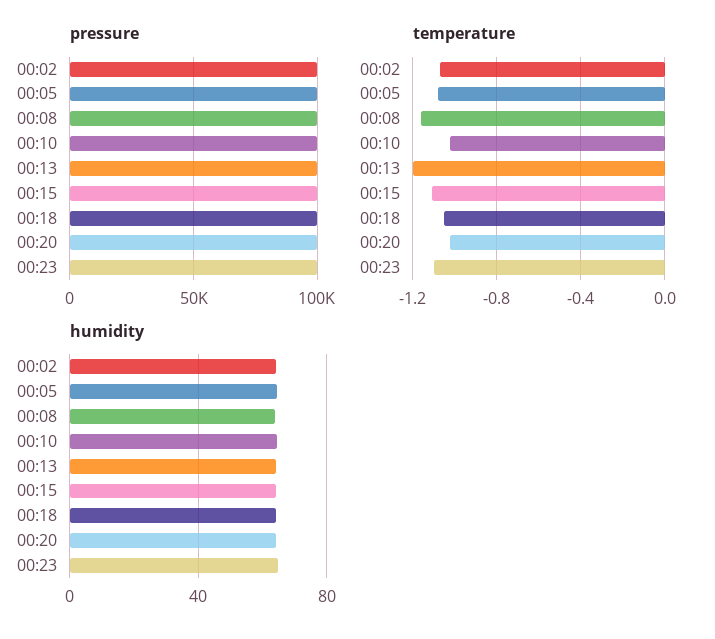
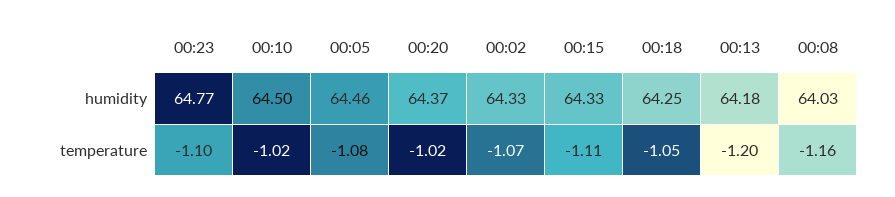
pressure, 00:02: 100000 -> none
pressure, 00:05: 100000 -> none
pressure, 00:08: 100000 -> none
pressure, 00:10: 100000 -> none
pressure, 00:13: 100000 -> none
pressure, 00:15: 100000 -> none
pressure, 00:18: 100000 -> none
pressure, 00:20: 100000 -> none
pressure, 00:23: 100000 -> none

